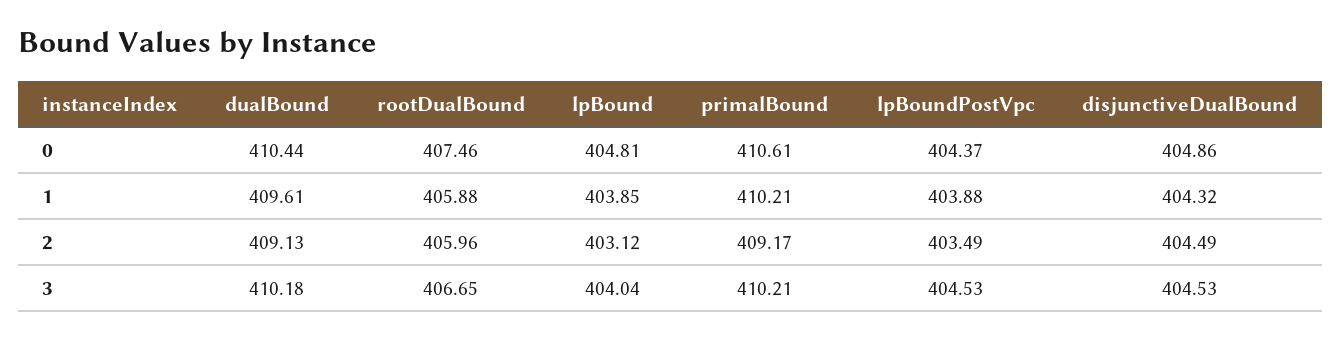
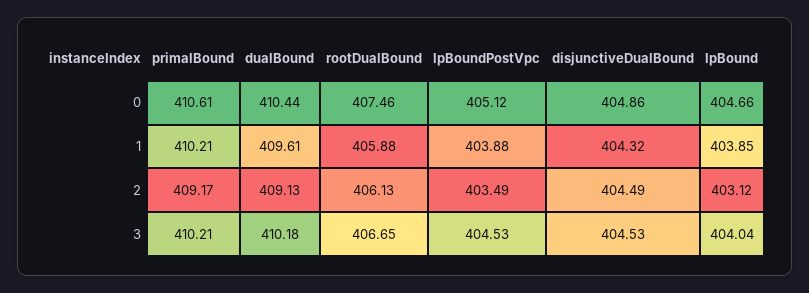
lpBound, 0: 404.81 -> 404.66
lpBoundPostVpc, 0: 404.37 -> 405.12
rootDualBound, 2: 405.96 -> 406.13

